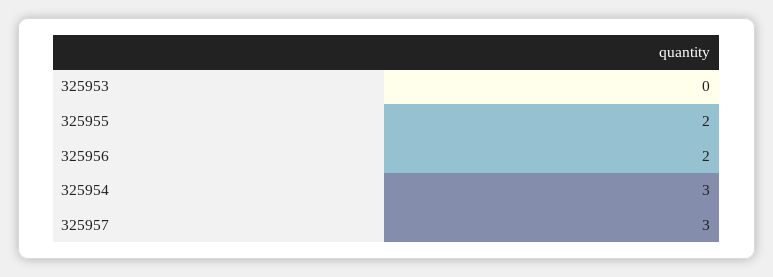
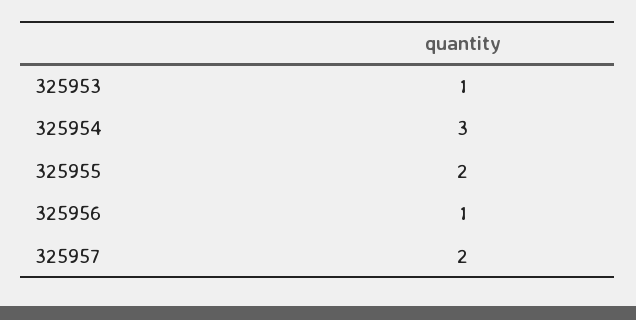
325953: 0 -> 1
325956: 2 -> 1
325957: 3 -> 2

